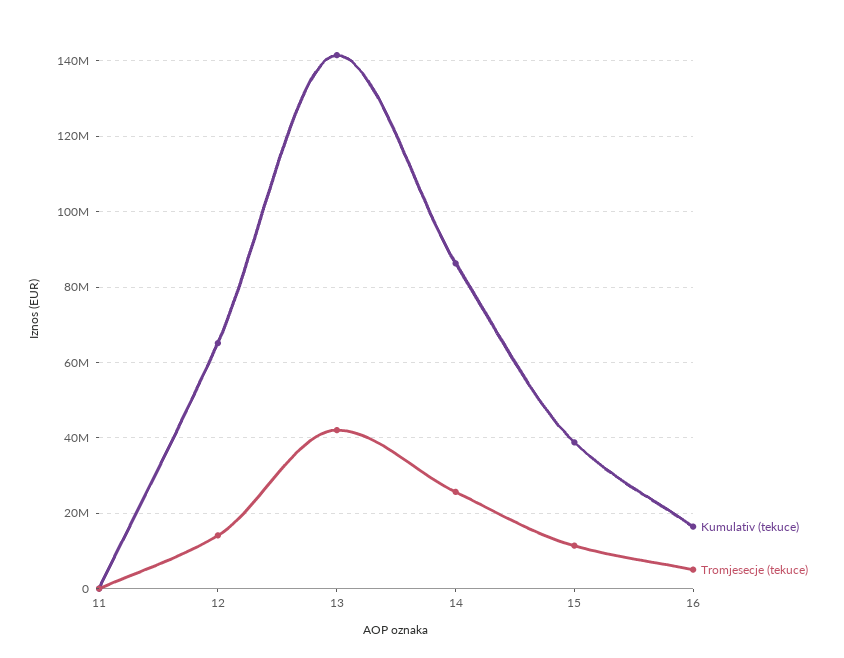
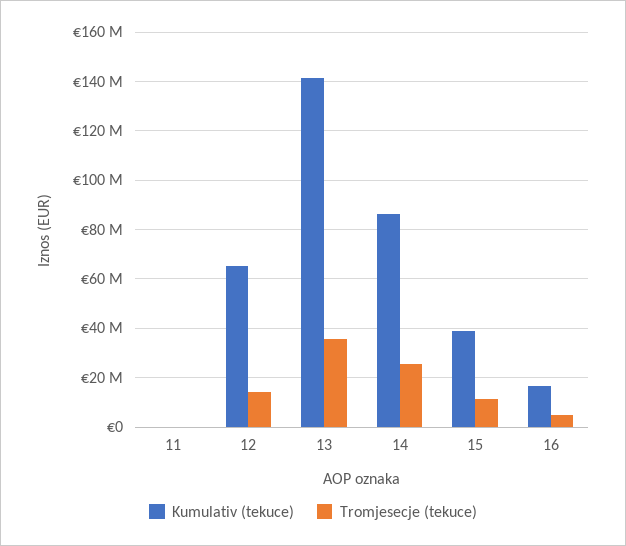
Tromjesecje (tekuce), 13: 42000000 -> 35000000

